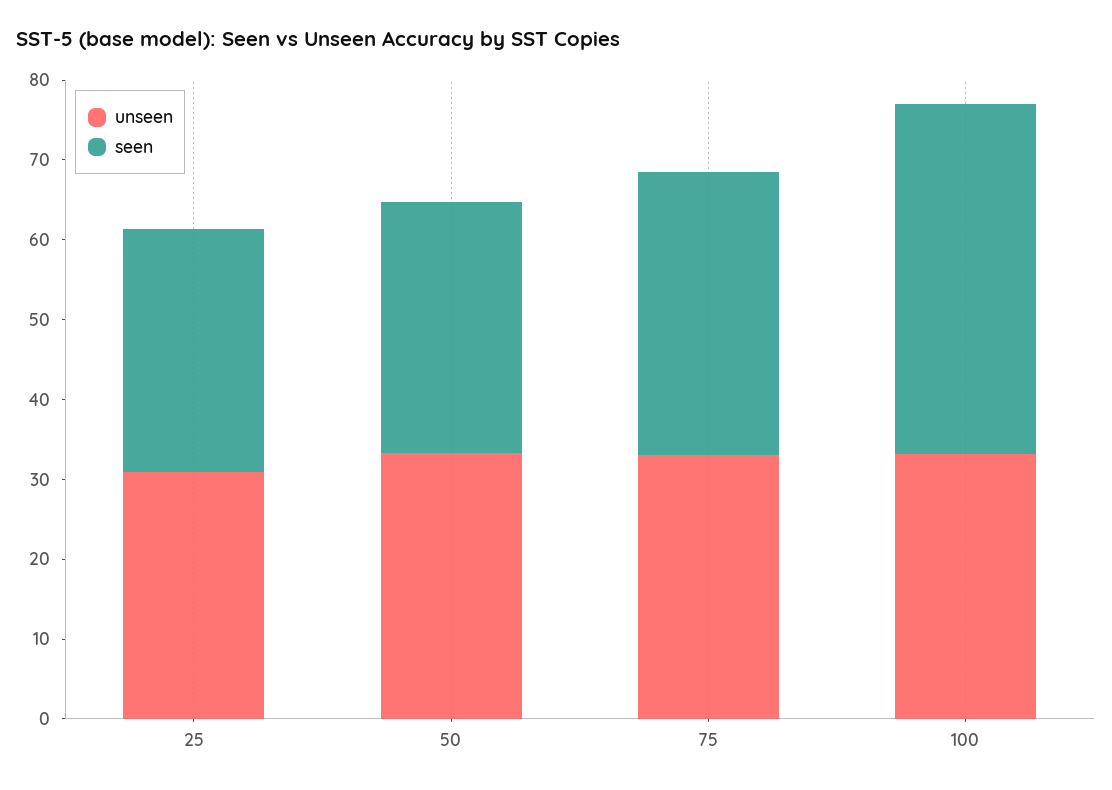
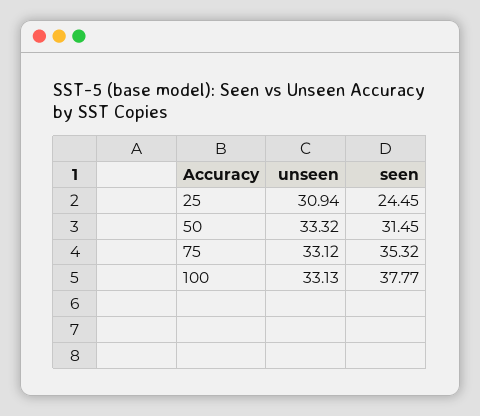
seen, 25: 30 -> 24.45
seen, 100: 44 -> 37.77

